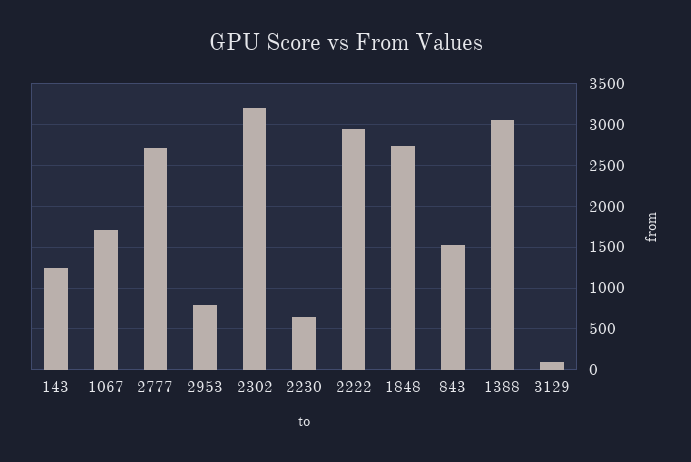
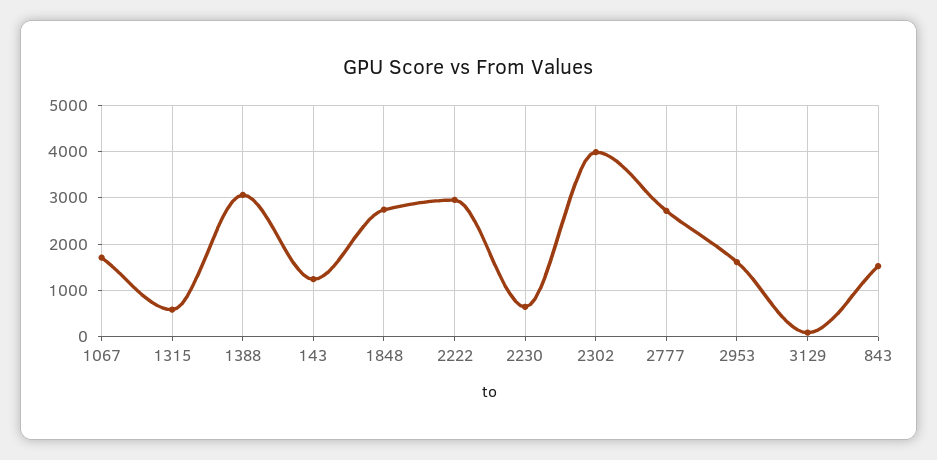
2953: 800 -> 1600
2302: 3200 -> 4000
1315: none -> 600

